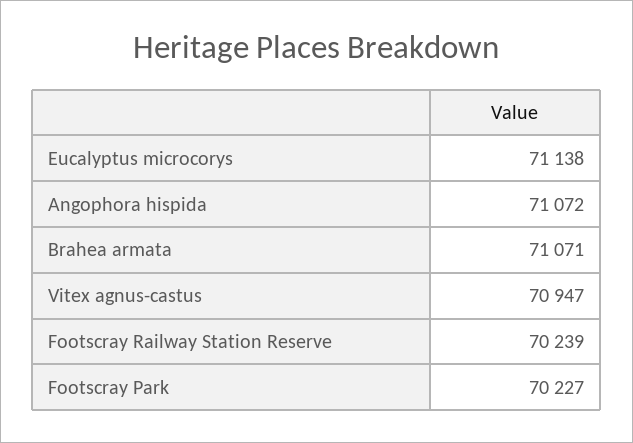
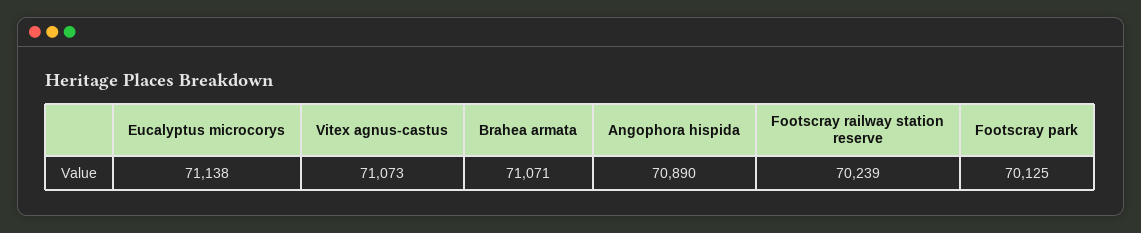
Angophora hispida: 71072 -> 70890
Vitex agnus-castus: 70947 -> 71073
Footscray Park: 70227 -> 70125

